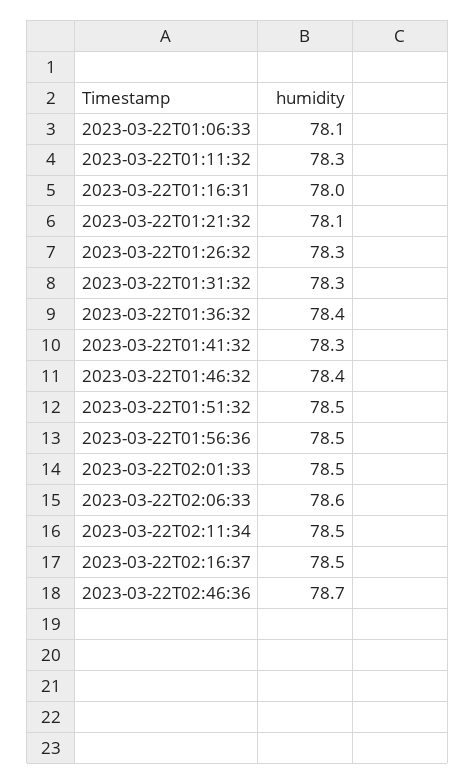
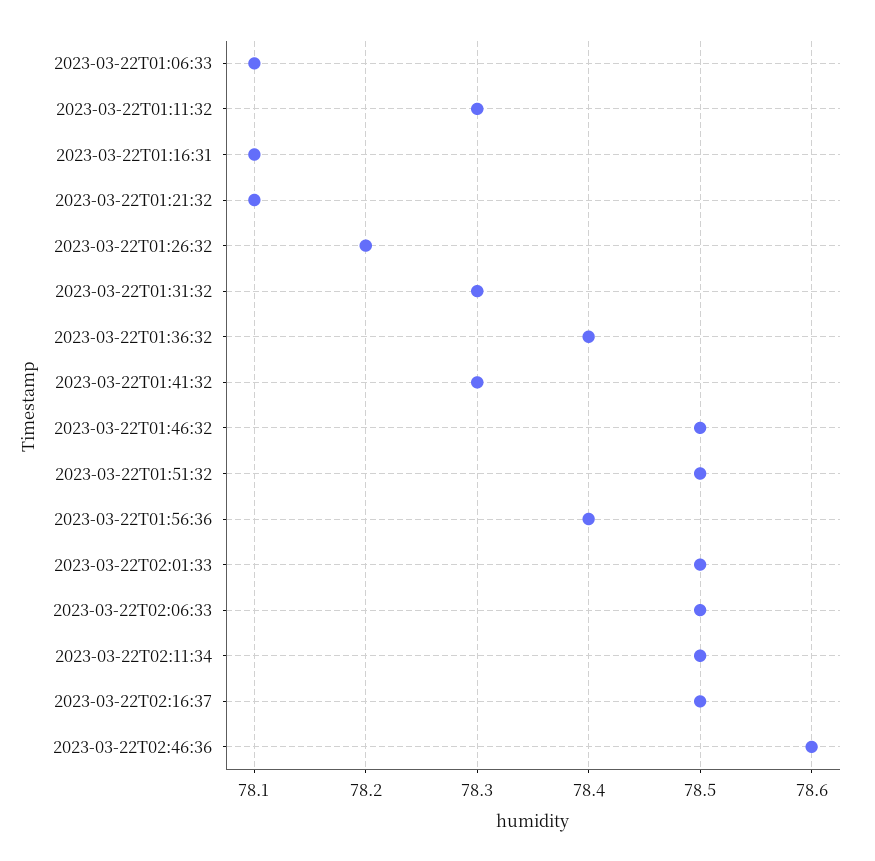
2023-03-22T01:16:31: 78 -> 78.1
2023-03-22T01:26:32: 78.3 -> 78.2
2023-03-22T01:46:32: 78.4 -> 78.5
2023-03-22T01:56:36: 78.5 -> 78.4
2023-03-22T02:06:33: 78.6 -> 78.5
2023-03-22T02:46:36: 78.7 -> 78.6

